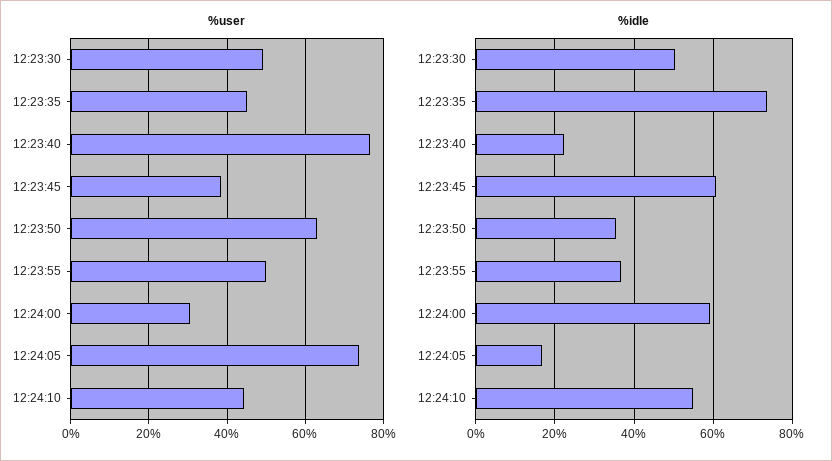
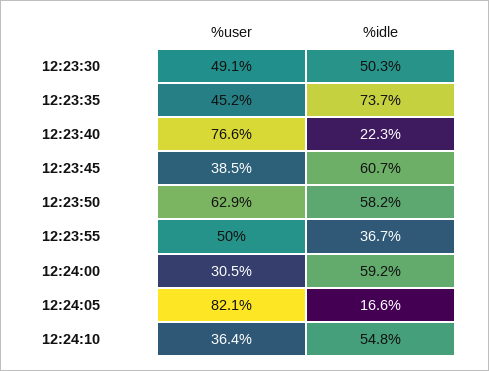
%user, 12:24:05: 74 -> 82.1
%user, 12:24:10: 44 -> 36.4
%idle, 12:23:50: 36 -> 58.2

